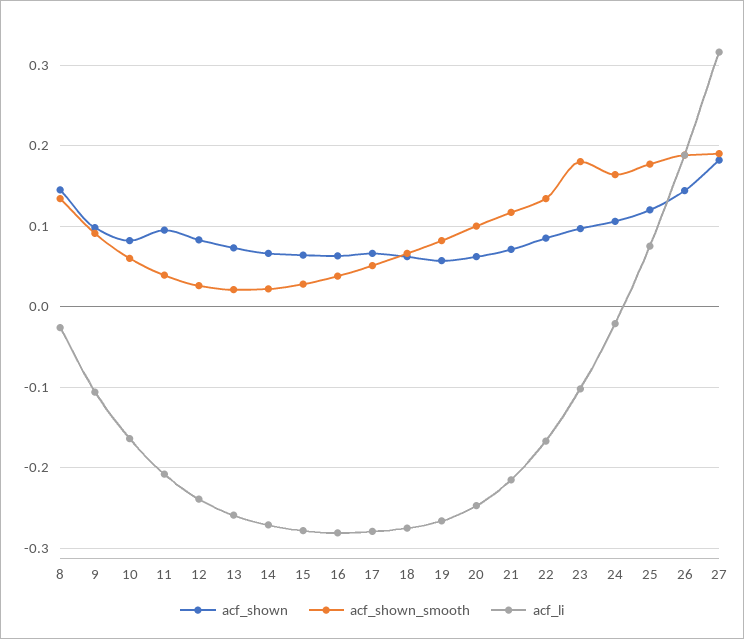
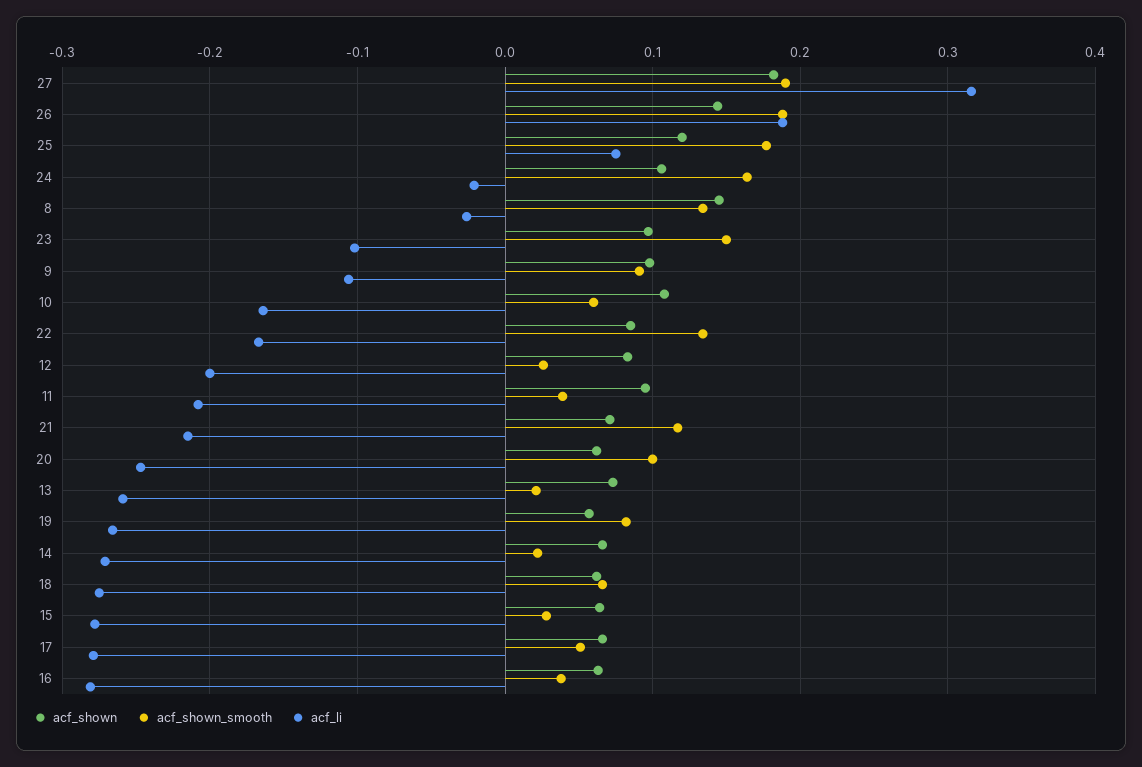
acf_shown, 10: 0.08 -> 0.11
acf_li, 12: -0.24 -> -0.2
acf_shown_smooth, 23: 0.18 -> 0.15

